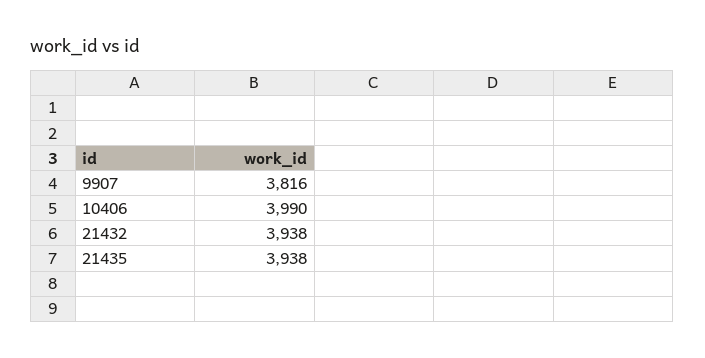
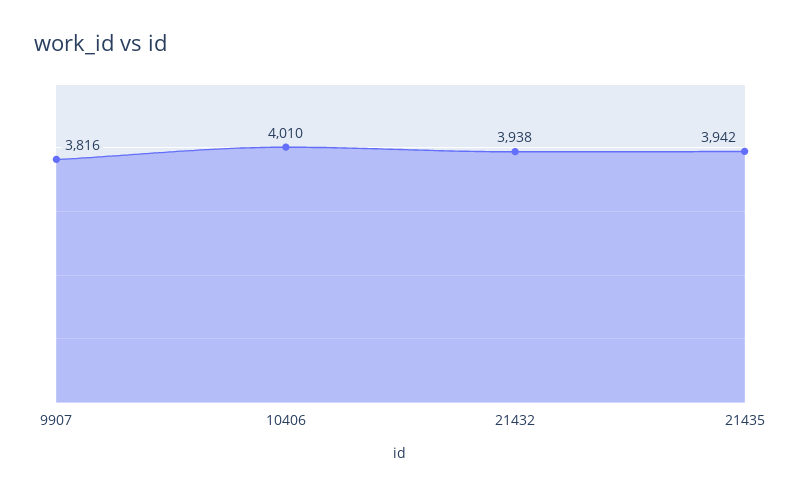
10406: 3990 -> 4010
21435: 3938 -> 3942

